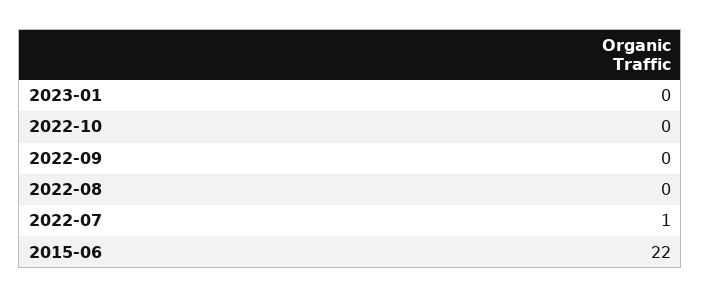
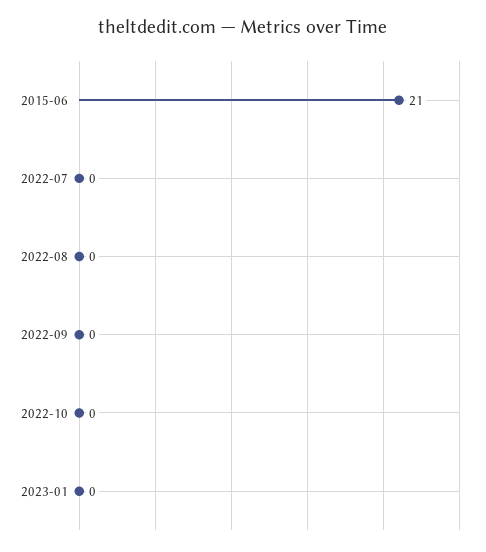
2022-07: 1 -> 0
2015-06: 22 -> 21

